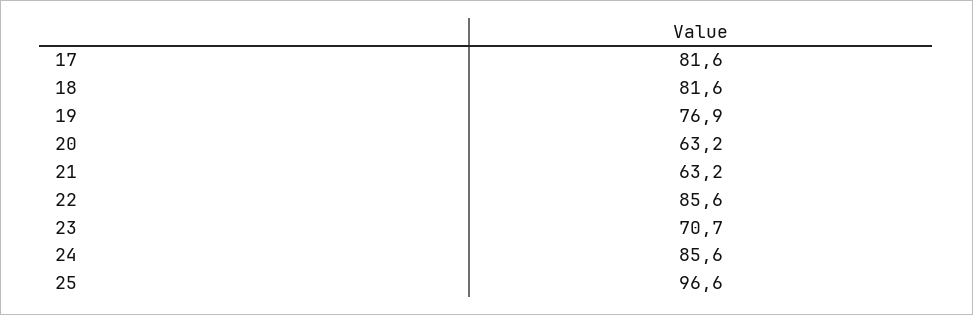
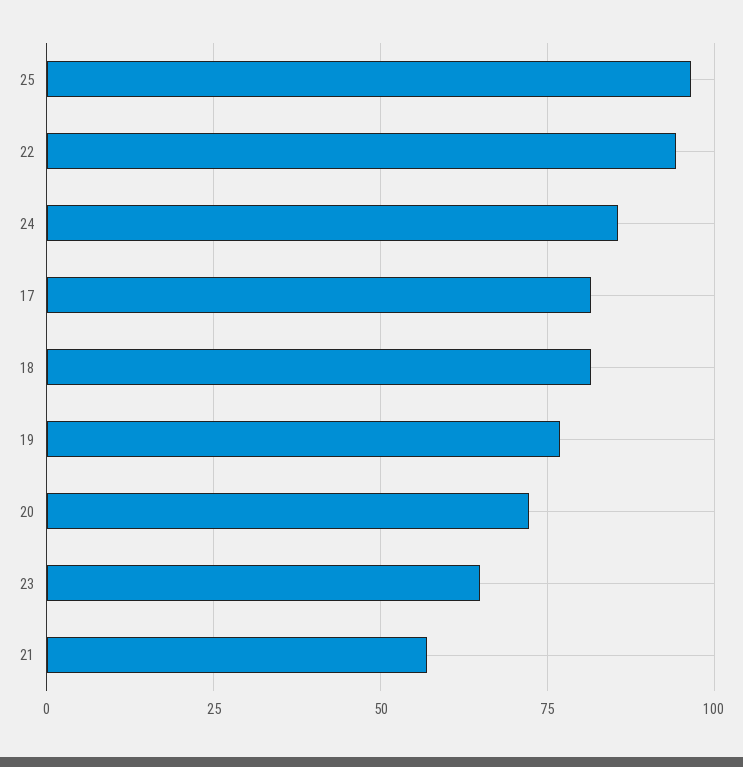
20: 63.2 -> 72.5
21: 63.2 -> 57.5
22: 85.6 -> 95
23: 70.7 -> 65

